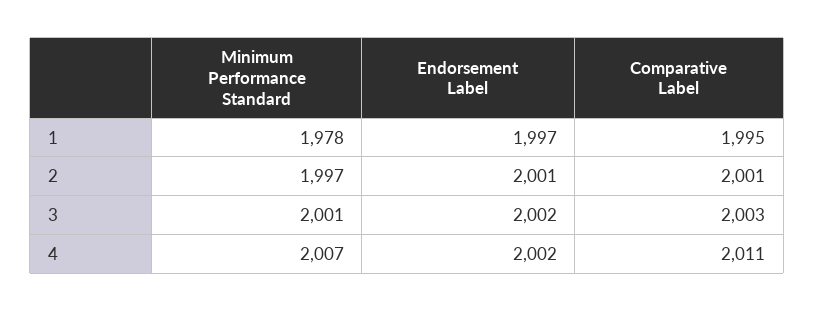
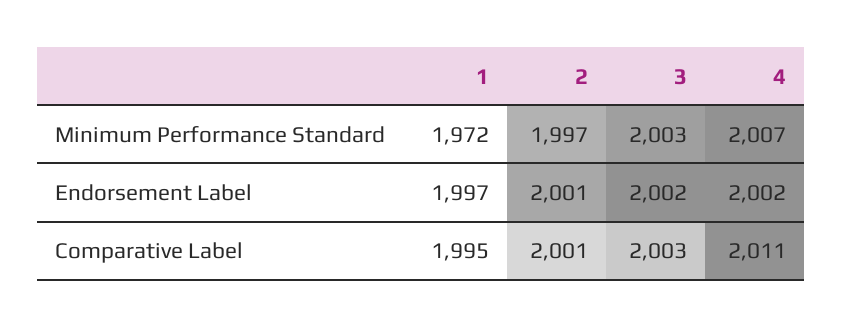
Minimum Performance Standard, 1: 1978 -> 1972
Minimum Performance Standard, 3: 2001 -> 2003

